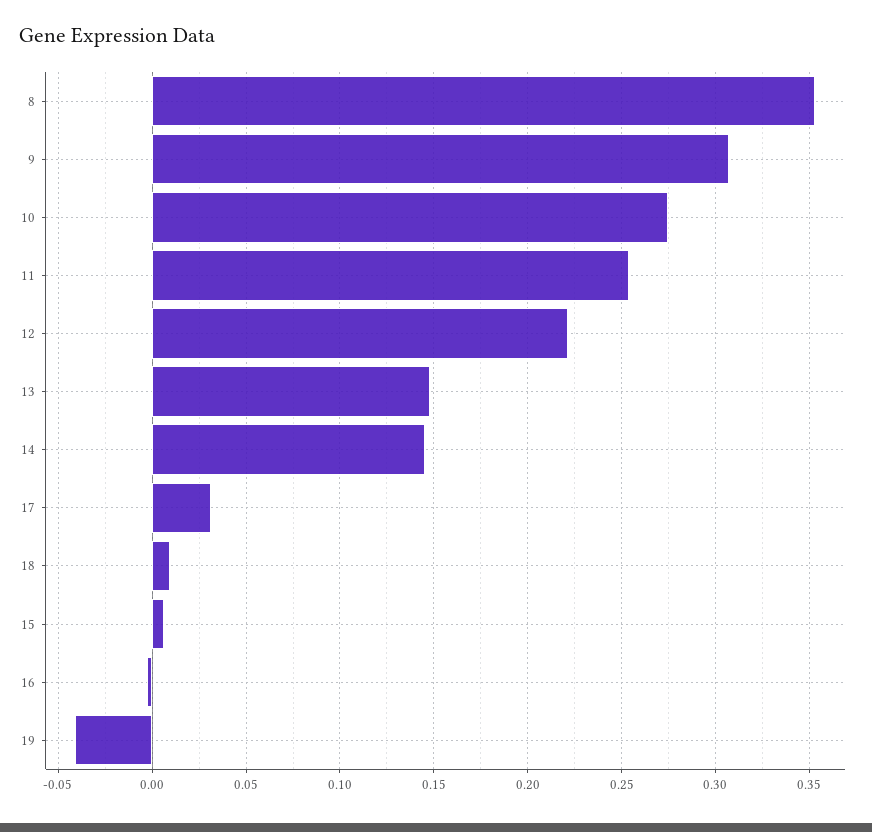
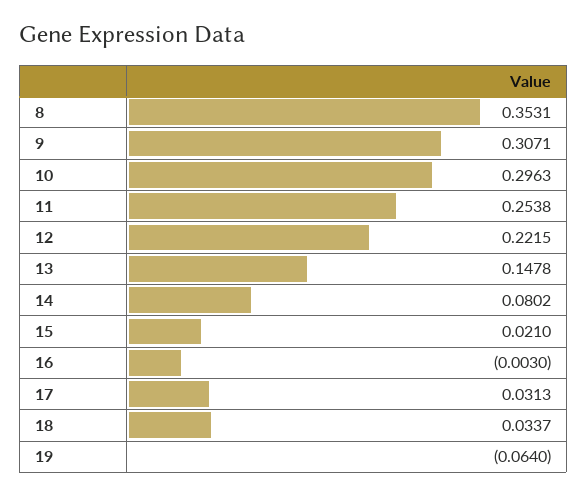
10: 0.275 -> 0.2963
14: 0.145 -> 0.0802
18: 0.01 -> 0.0337
15: 0.005 -> 0.021
19: -0.04 -> -0.064

